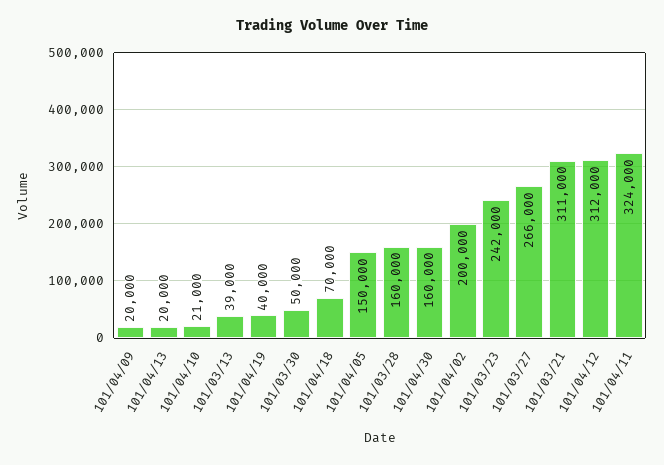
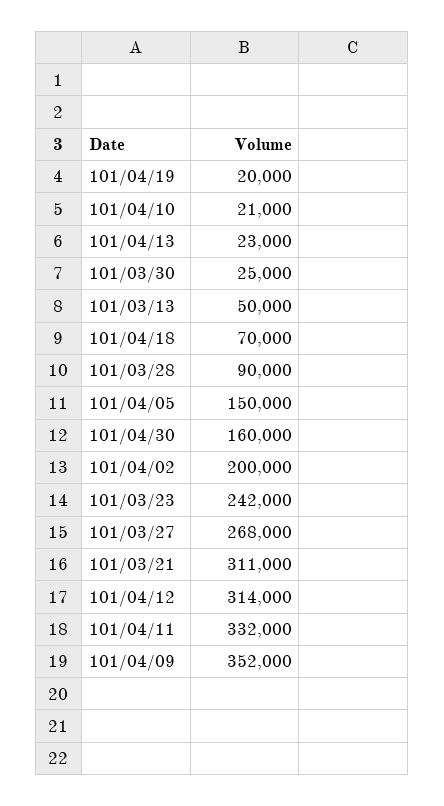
101/04/09: 20000 -> 352000
101/04/13: 20000 -> 23000
101/03/13: 39000 -> 50000
101/04/19: 40000 -> 20000
101/03/30: 50000 -> 25000
101/03/28: 160000 -> 90000
101/03/27: 266000 -> 268000
101/04/12: 312000 -> 314000
101/04/11: 324000 -> 332000

